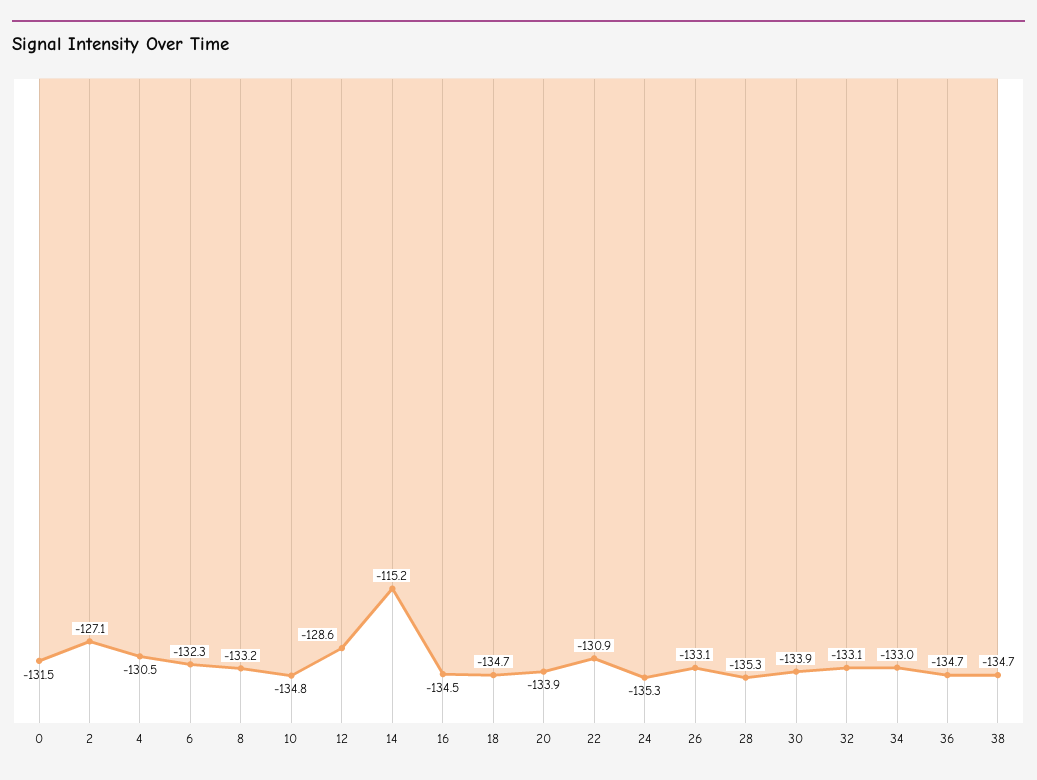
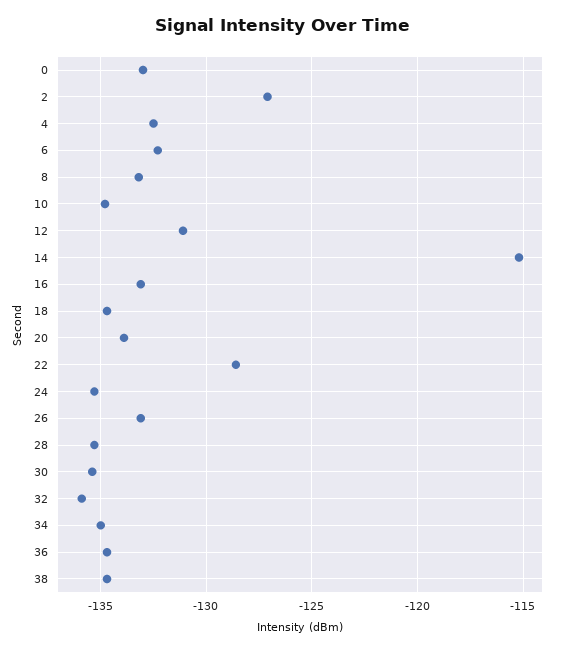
0: -131.5 -> -133
4: -130.5 -> -132.5
12: -128.6 -> -131
16: -134.5 -> -133
22: -130.9 -> -128.5
30: -133.9 -> -135.5
32: -133.1 -> -136
34: -133 -> -135

